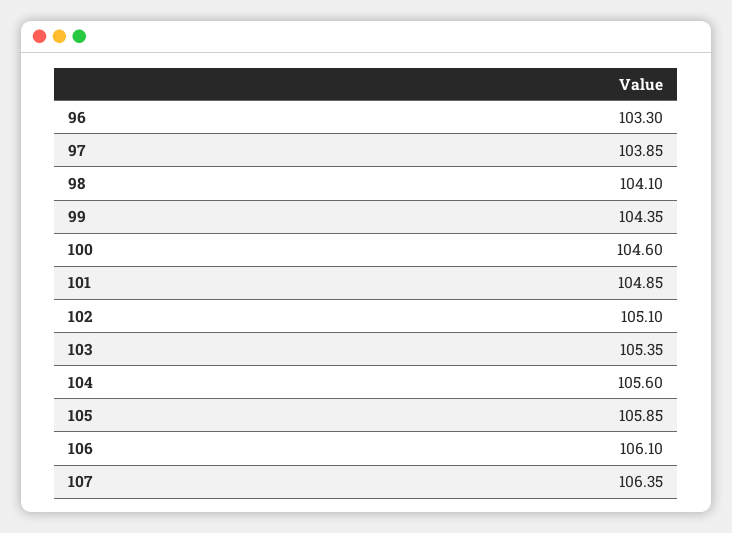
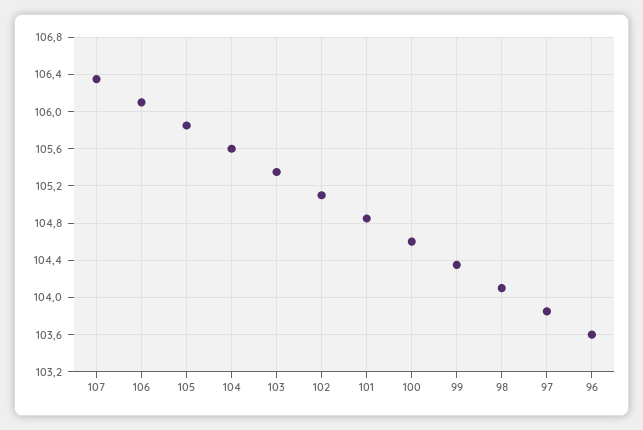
96: 103.3 -> 103.6

